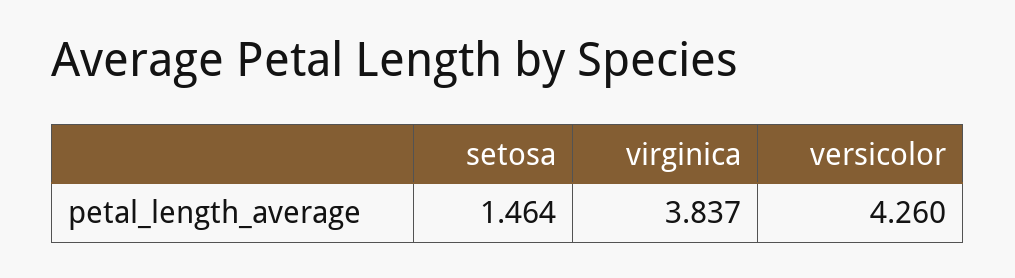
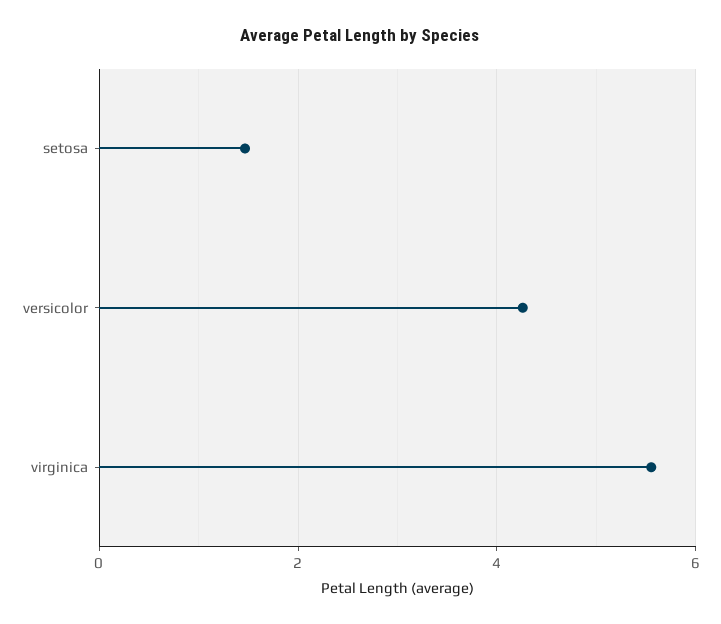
virginica: 3.837 -> 5.6

